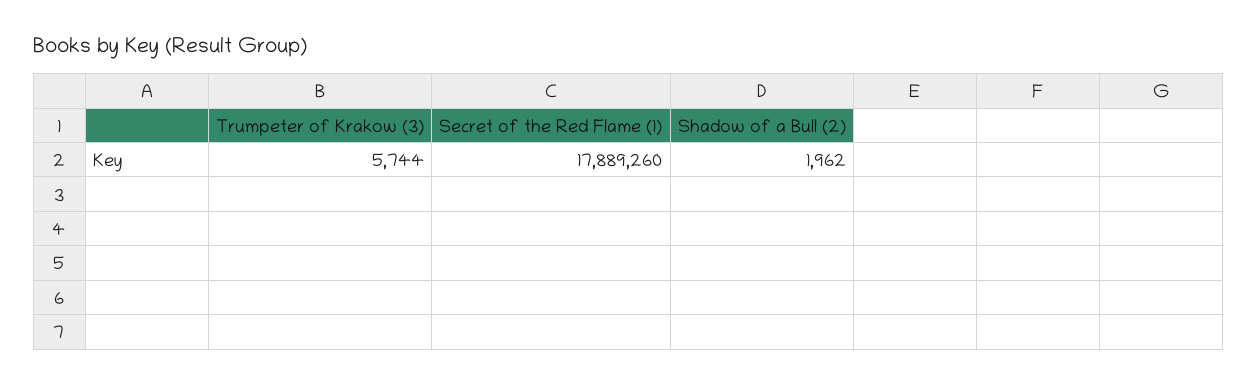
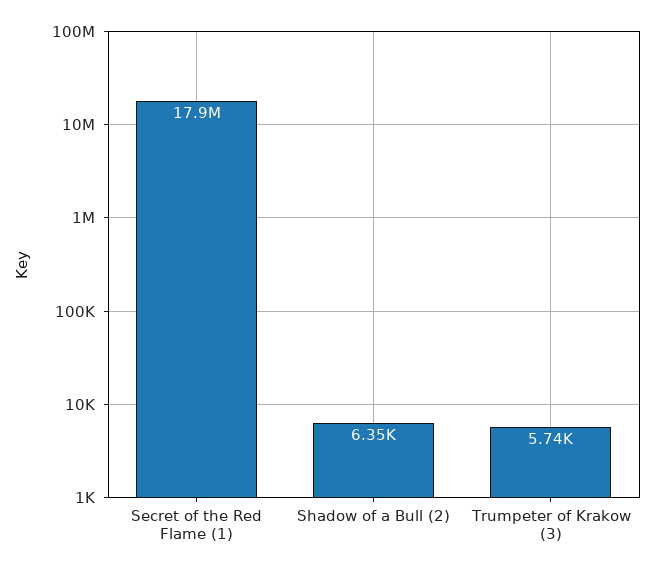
Shadow of a Bull (2): 1962 -> 6350

